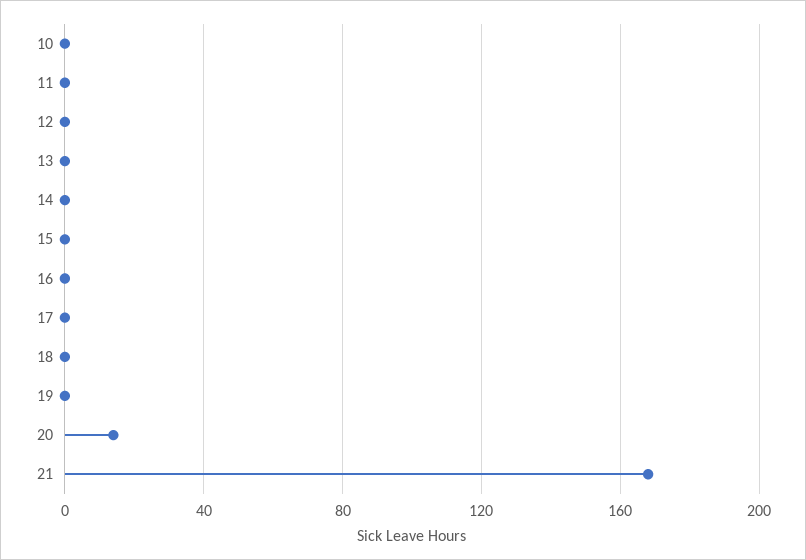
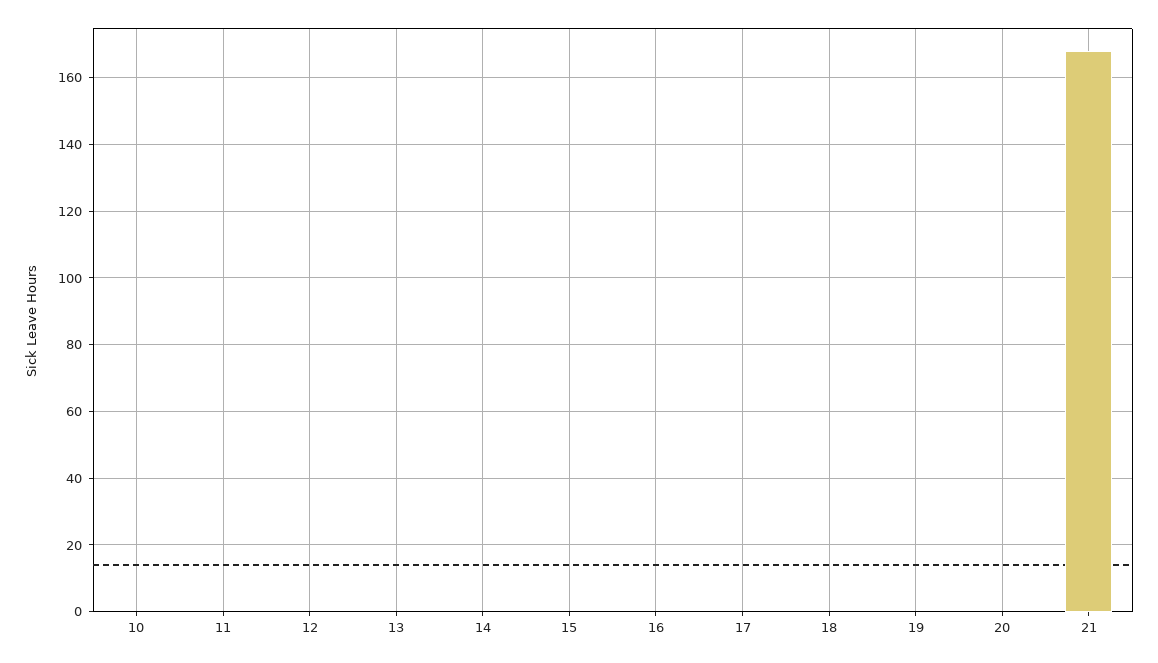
20: 15 -> 0

